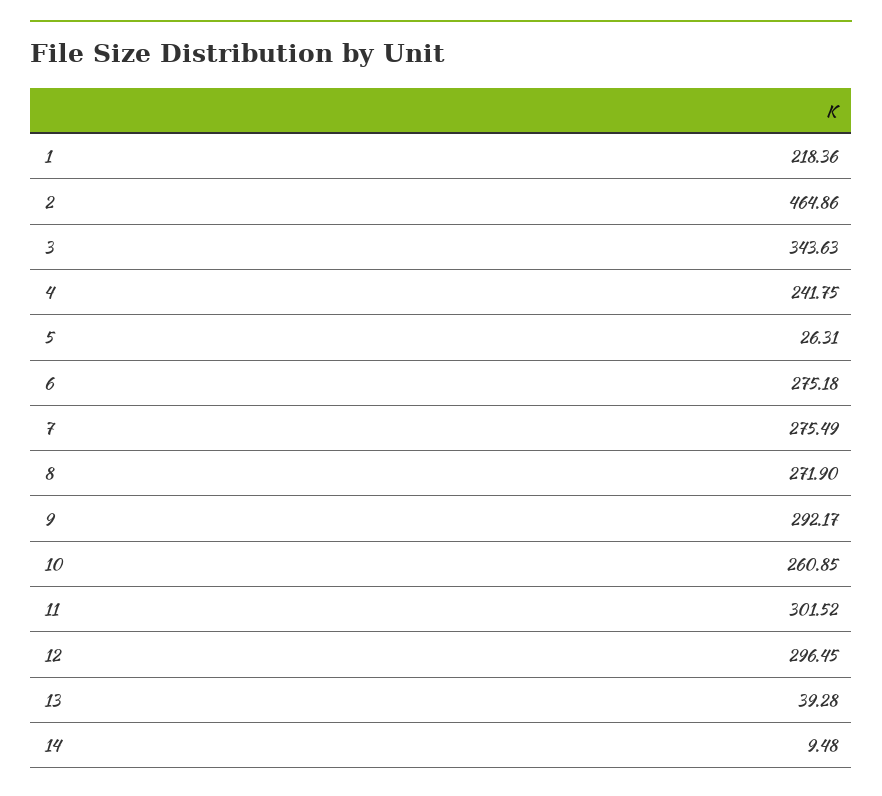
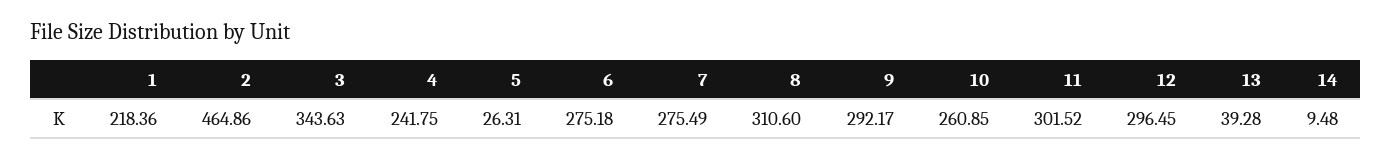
8: 271.9 -> 310.6

